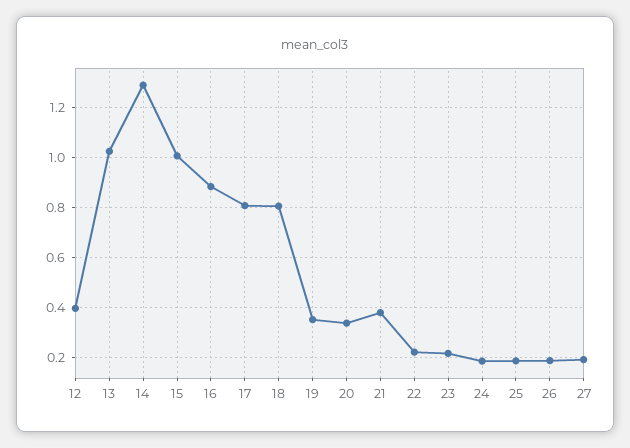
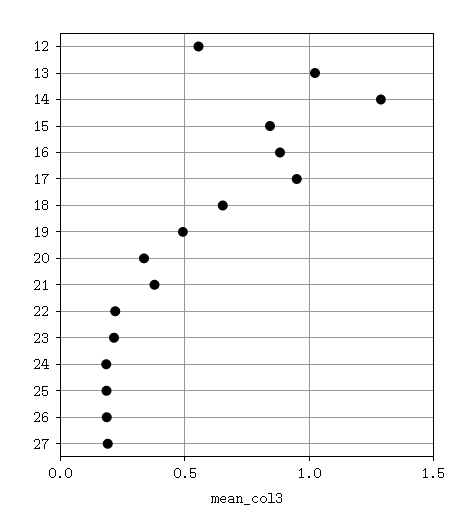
12: 0.4 -> 0.55
15: 1 -> 0.85
17: 0.8 -> 0.95
18: 0.8 -> 0.65
19: 0.35 -> 0.5

